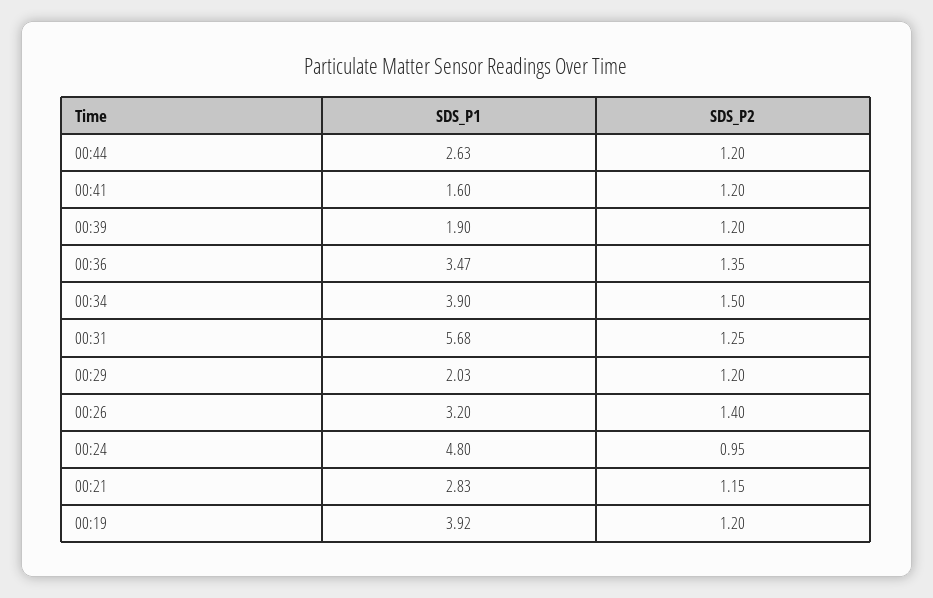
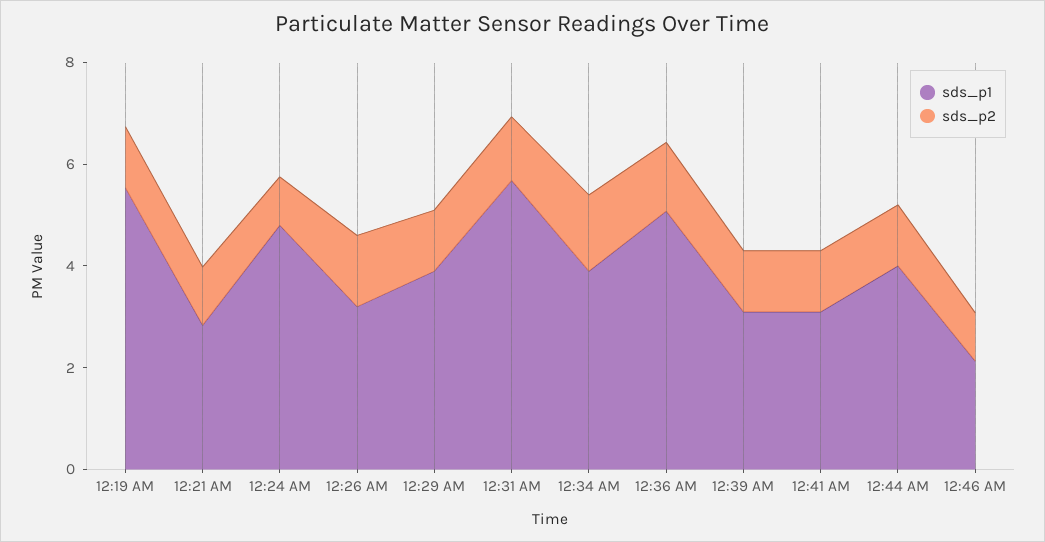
SDS_P1, 00:44: 2.63 -> 4
SDS_P1, 00:41: 1.6 -> 3
SDS_P1, 00:39: 1.9 -> 3
SDS_P1, 00:36: 3.47 -> 5
SDS_P1, 00:29: 2.03 -> 4
SDS_P1, 00:19: 3.92 -> 5.5
SDS_P1, 12:46 AM: none -> 2
SDS_P2, 12:46 AM: none -> 1

